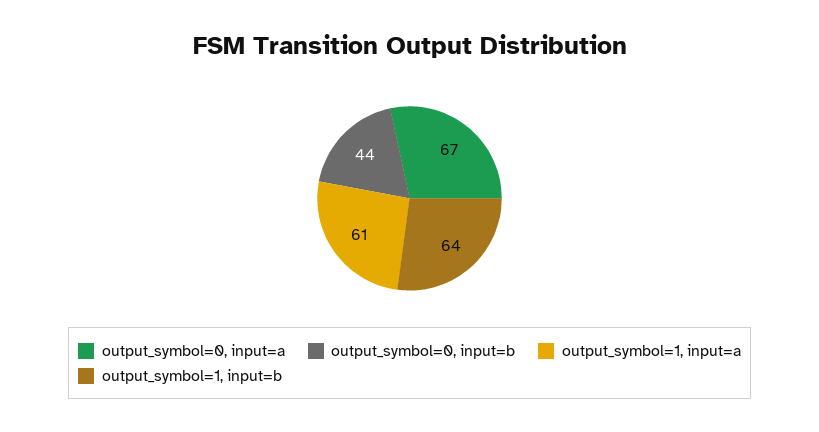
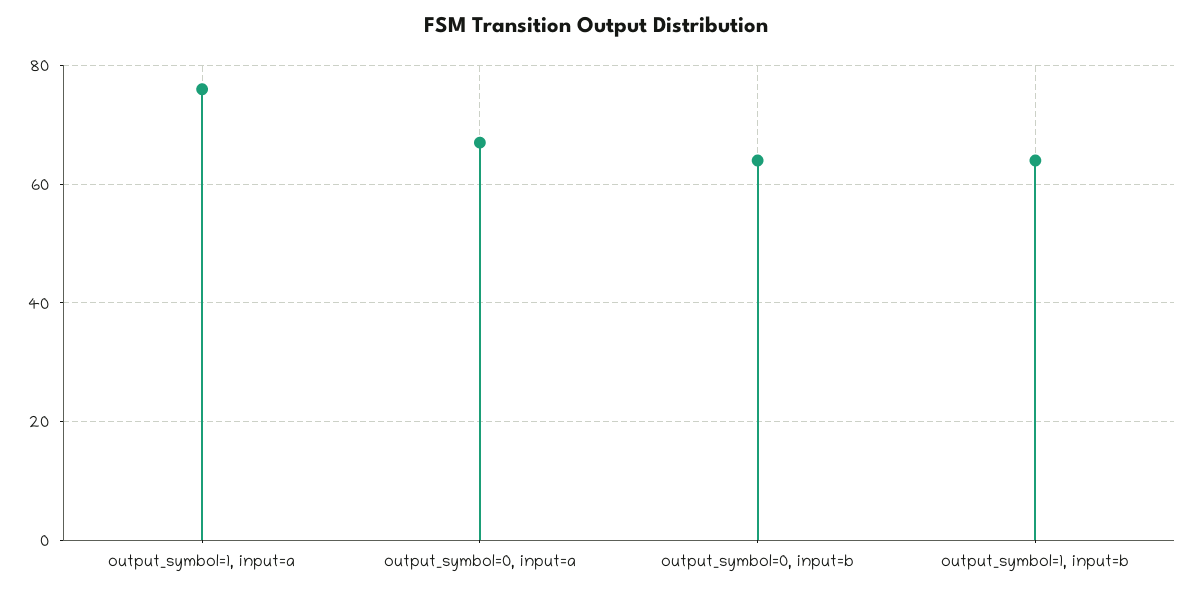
output_symbol=0, input=b: 44 -> 65
output_symbol=1, input=a: 61 -> 75

